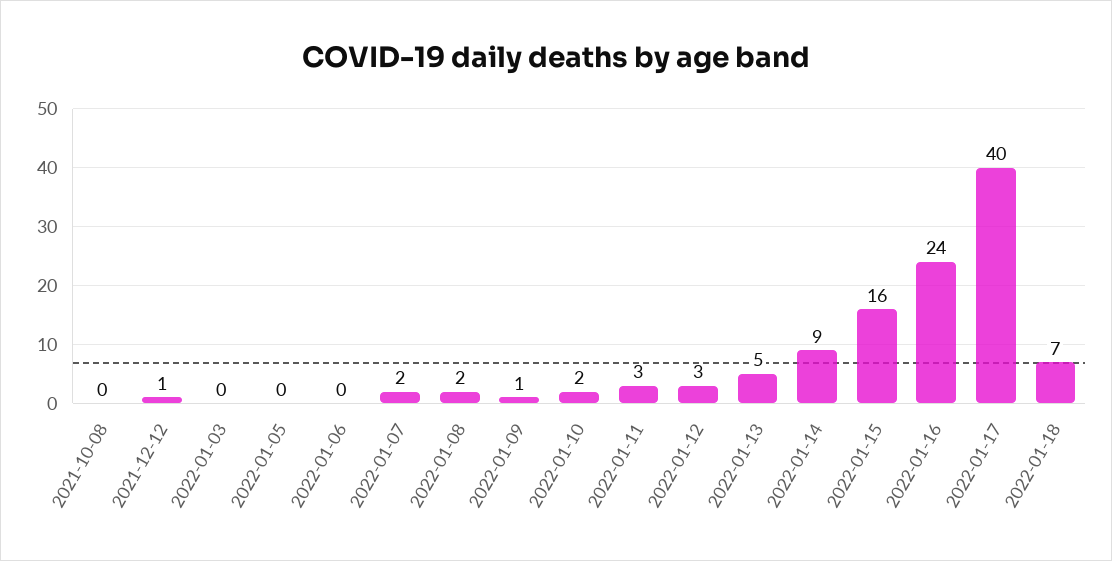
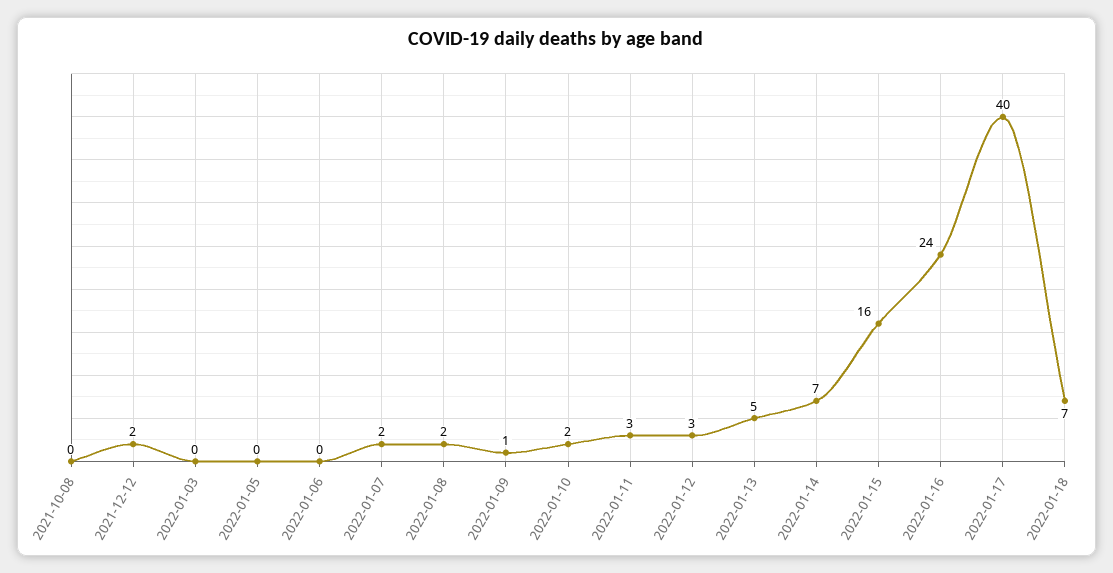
2021-12-12: 1 -> 2
2022-01-14: 9 -> 7

